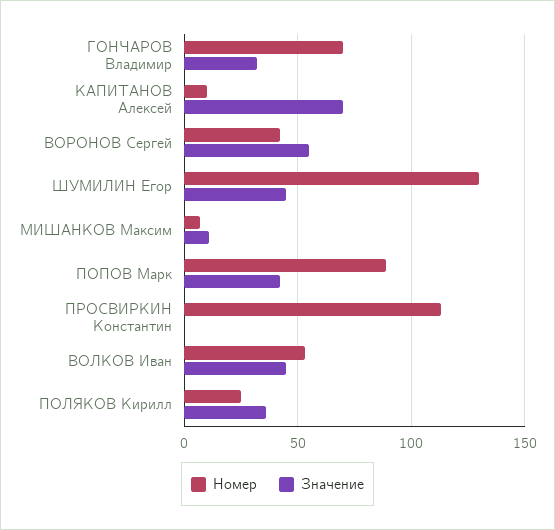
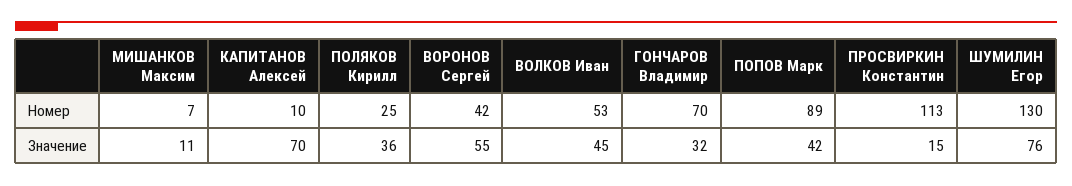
Значение, ШУМИЛИН Егор: 45 -> 76
Значение, ПРОСВИРКИН Константин: 0 -> 15

